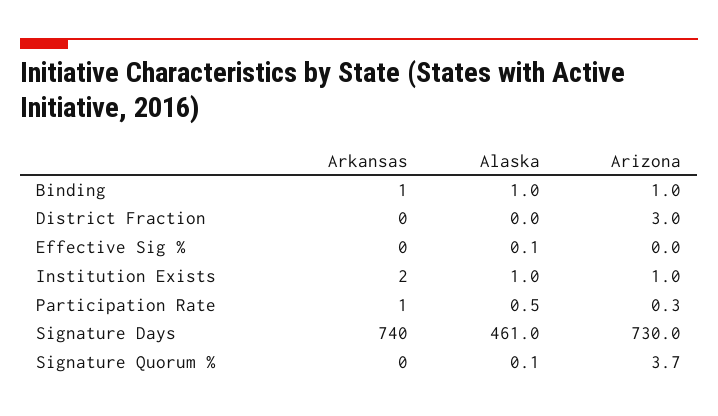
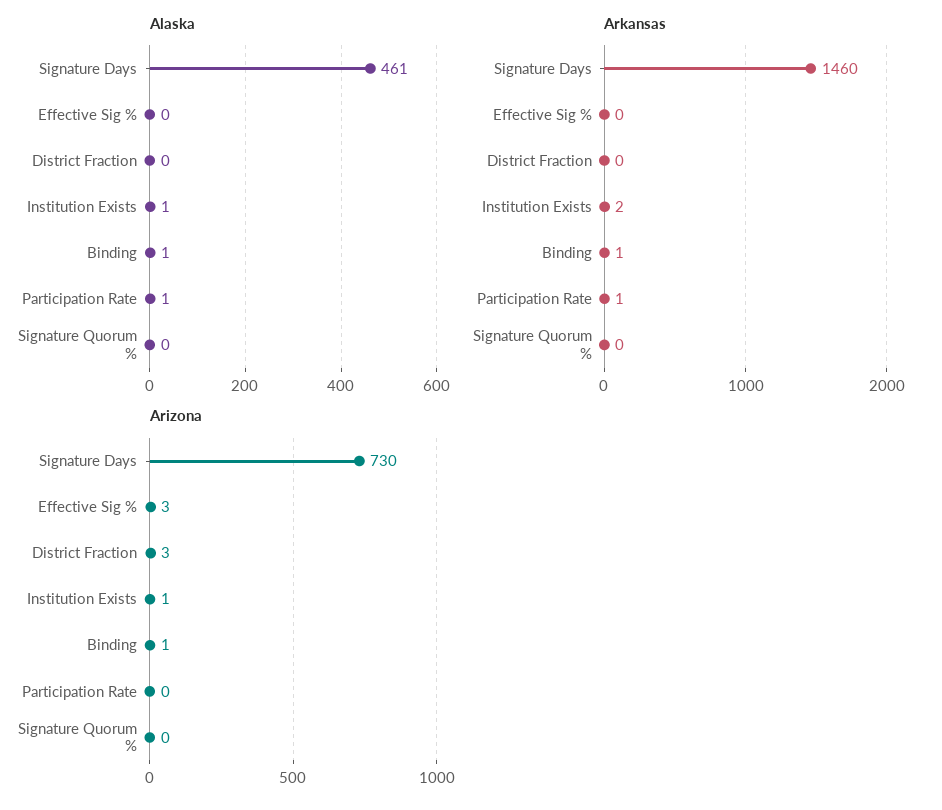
Arizona, Effective Sig %: 0 -> 3
Arkansas, Signature Days: 740 -> 1460
Arizona, Signature Quorum %: 3.7 -> 0

